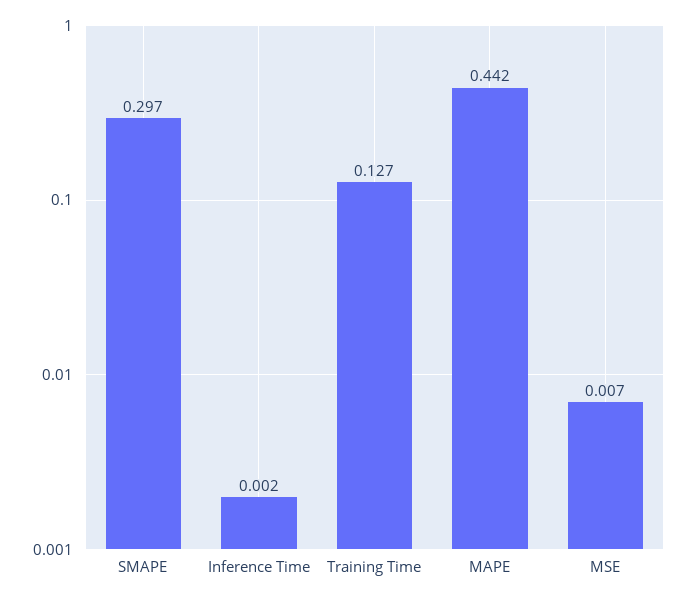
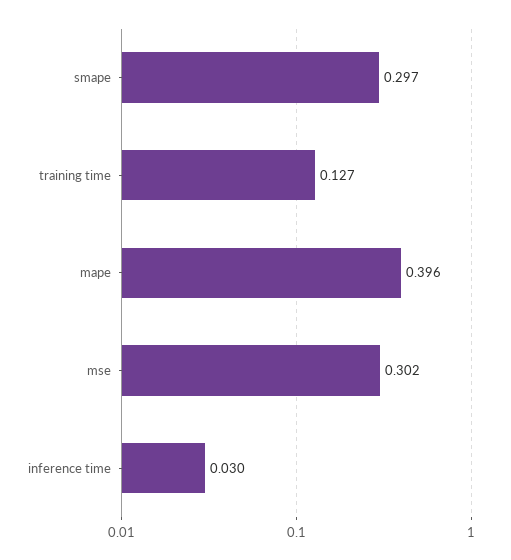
Inference Time: 0.002 -> 0.03
MAPE: 0.442 -> 0.396
MSE: 0.007 -> 0.302

